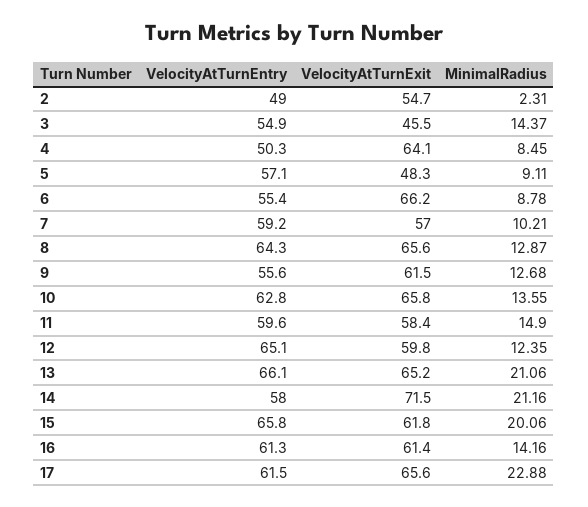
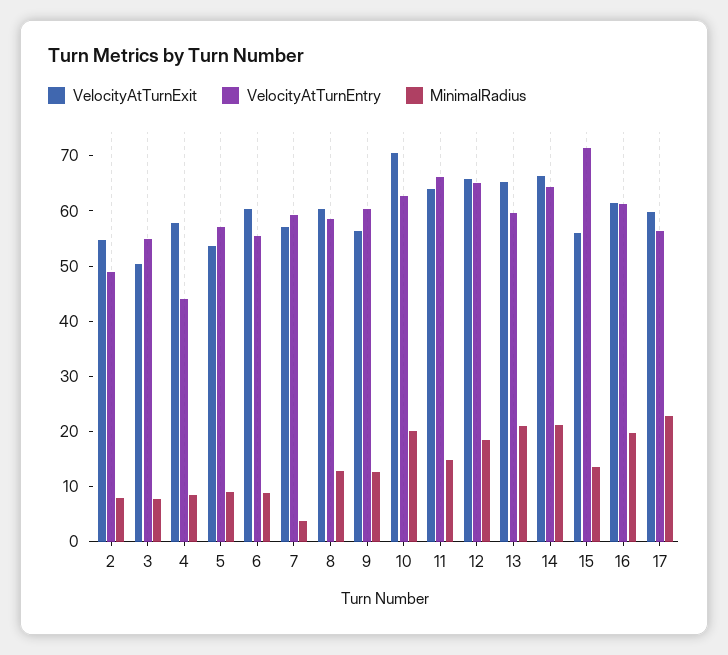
MinimalRadius, 2: 2.31 -> 8
VelocityAtTurnExit, 3: 45.5 -> 50
MinimalRadius, 3: 14.37 -> 8
VelocityAtTurnEntry, 4: 50.3 -> 44
VelocityAtTurnExit, 4: 64.1 -> 58
VelocityAtTurnExit, 5: 48.3 -> 54
VelocityAtTurnExit, 6: 66.2 -> 60
MinimalRadius, 7: 10.21 -> 4
VelocityAtTurnEntry, 8: 64.3 -> 58
VelocityAtTurnExit, 8: 65.6 -> 60
VelocityAtTurnEntry, 9: 55.6 -> 60
VelocityAtTurnExit, 9: 61.5 -> 56
VelocityAtTurnExit, 10: 65.8 -> 70
MinimalRadius, 10: 13.55 -> 20
VelocityAtTurnEntry, 11: 59.6 -> 66
VelocityAtTurnExit, 11: 58.4 -> 64
VelocityAtTurnExit, 12: 59.8 -> 66
MinimalRadius, 12: 12.35 -> 18
VelocityAtTurnEntry, 13: 66.1 -> 60
VelocityAtTurnEntry, 14: 58 -> 64
VelocityAtTurnExit, 14: 71.5 -> 66
VelocityAtTurnEntry, 15: 65.8 -> 72
VelocityAtTurnExit, 15: 61.8 -> 56
MinimalRadius, 15: 20.06 -> 14
MinimalRadius, 16: 14.16 -> 20
VelocityAtTurnEntry, 17: 61.5 -> 56
VelocityAtTurnExit, 17: 65.6 -> 60

